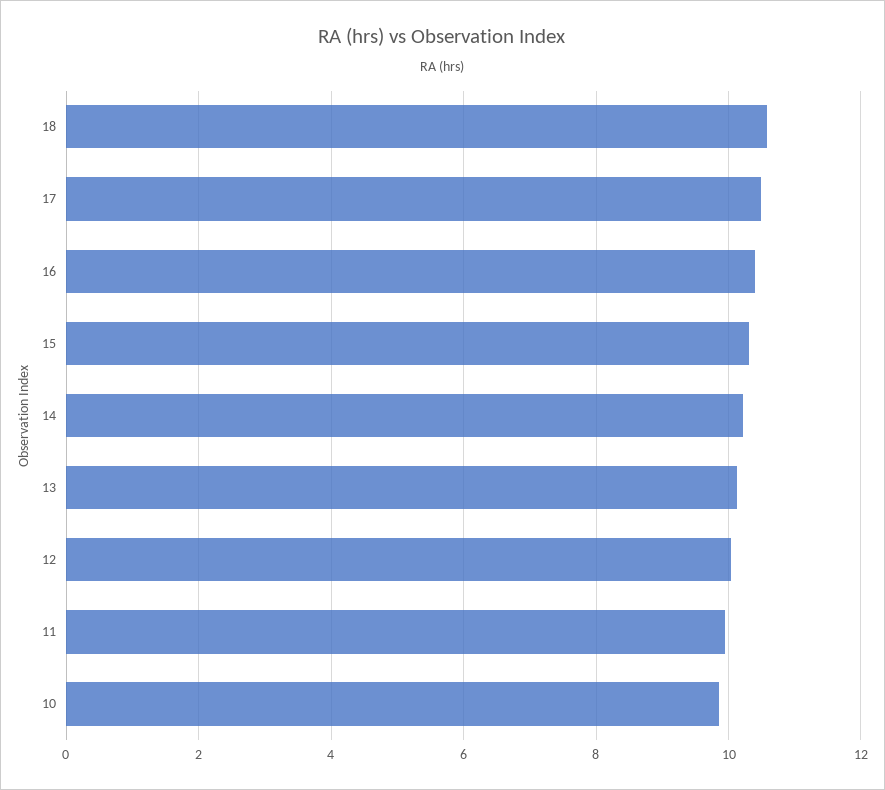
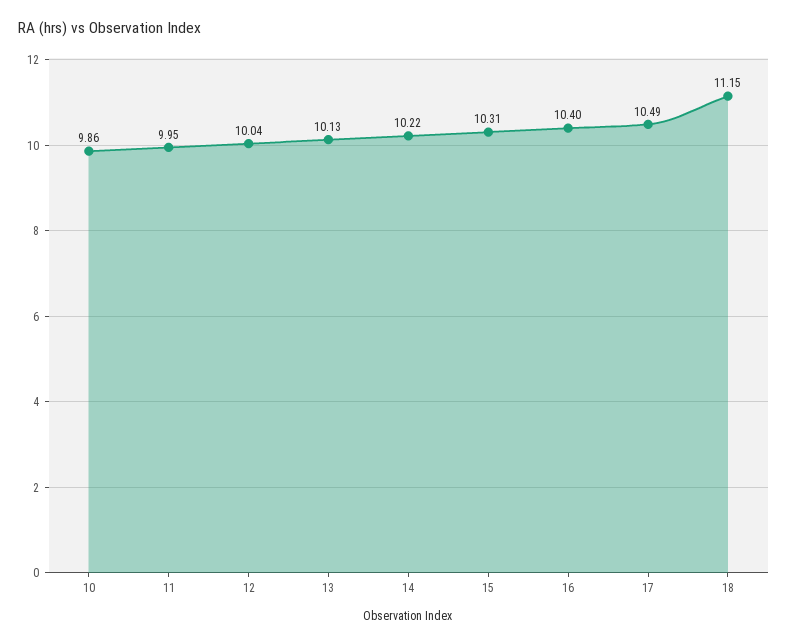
18: 10.6 -> 11.15

